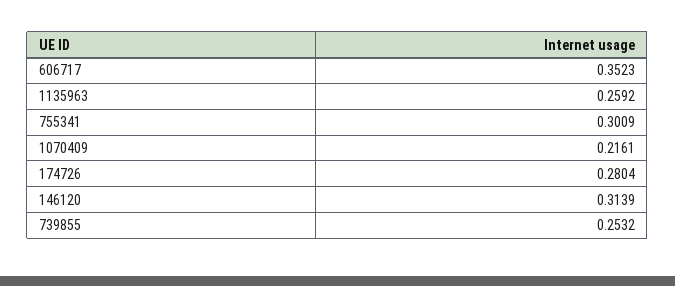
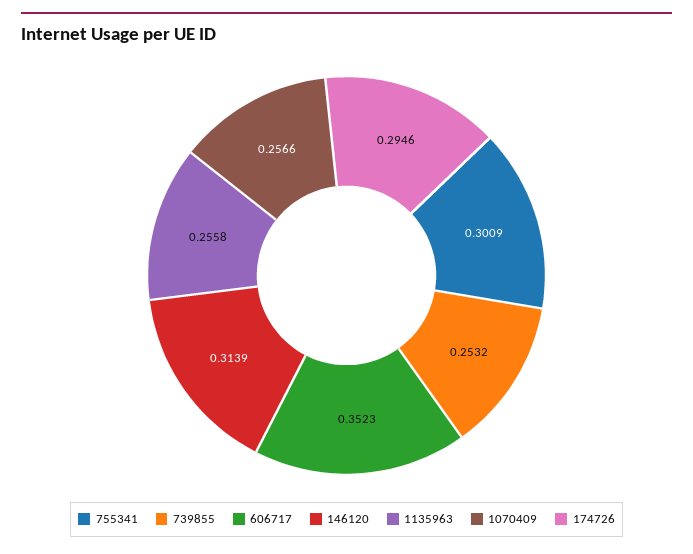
1135963: 0.2592 -> 0.2558
1070409: 0.2161 -> 0.2566
174726: 0.2804 -> 0.2946

